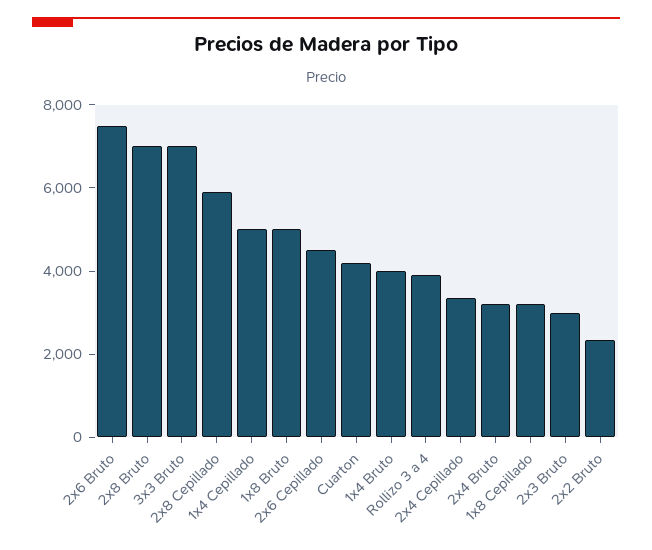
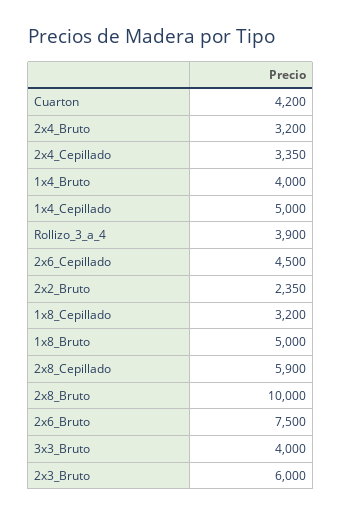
2x8 Bruto: 7000 -> 10000
3x3 Bruto: 7000 -> 4000
2x3 Bruto: 3000 -> 6000

